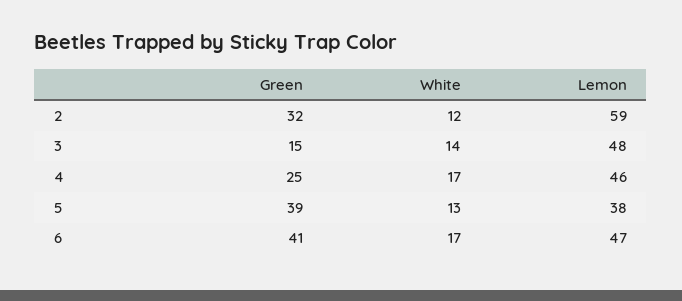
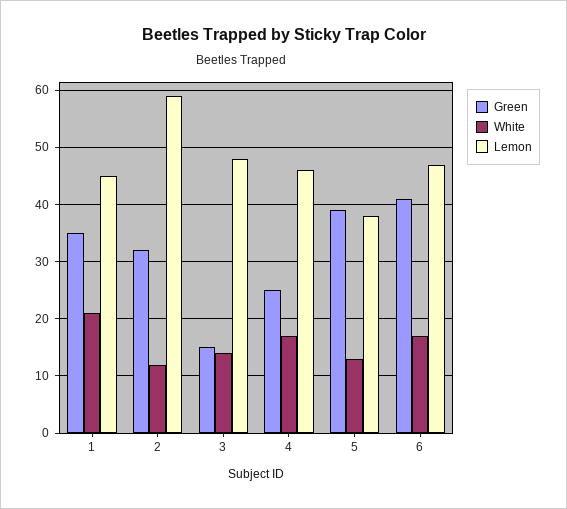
Green, 1: none -> 35
White, 1: none -> 20
Lemon, 1: none -> 45

